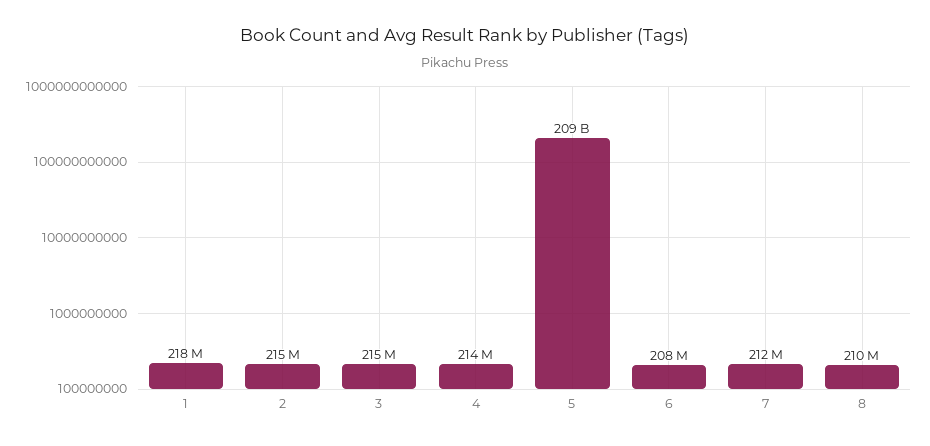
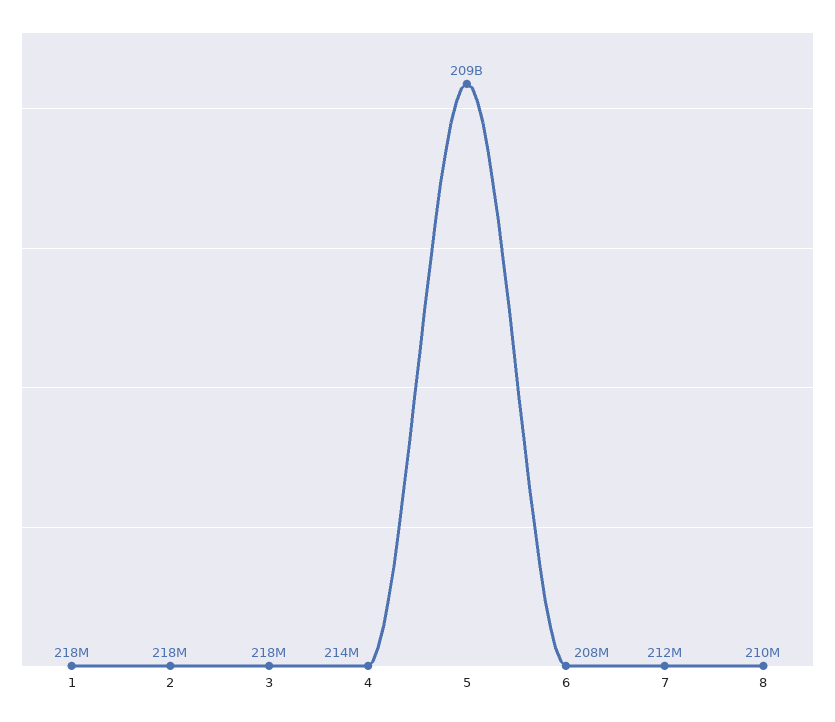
2: 215000000 -> 218000000
3: 215000000 -> 218000000

